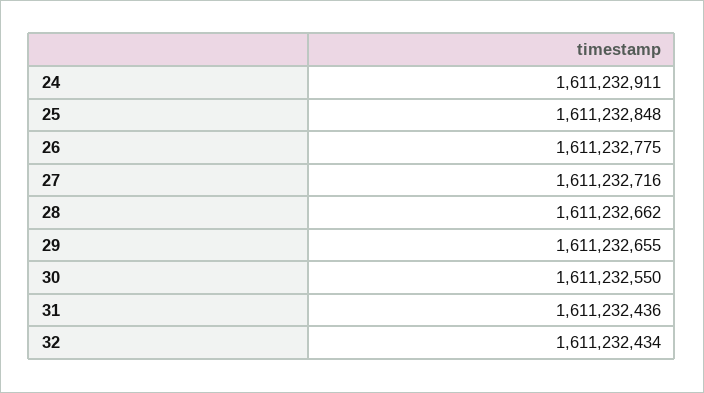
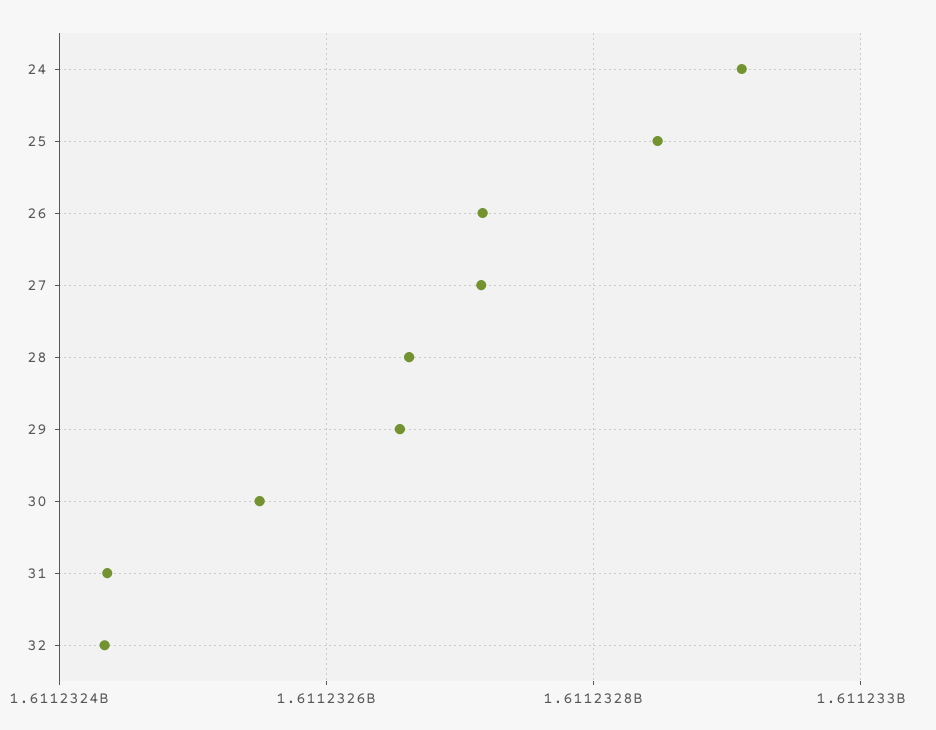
26: 1611232775 -> 1611232720

